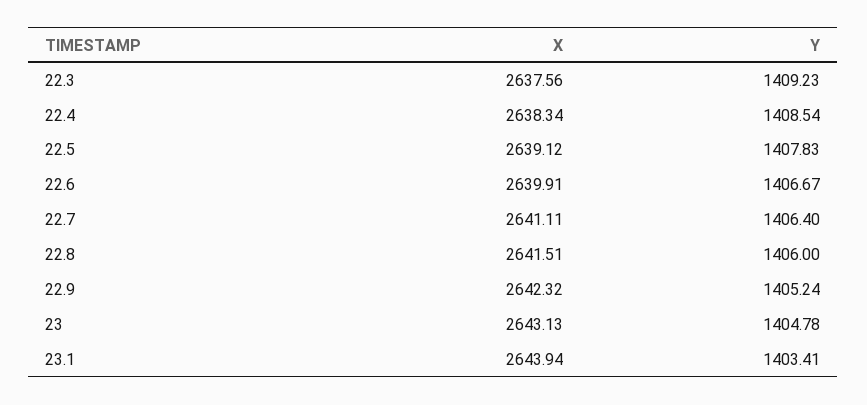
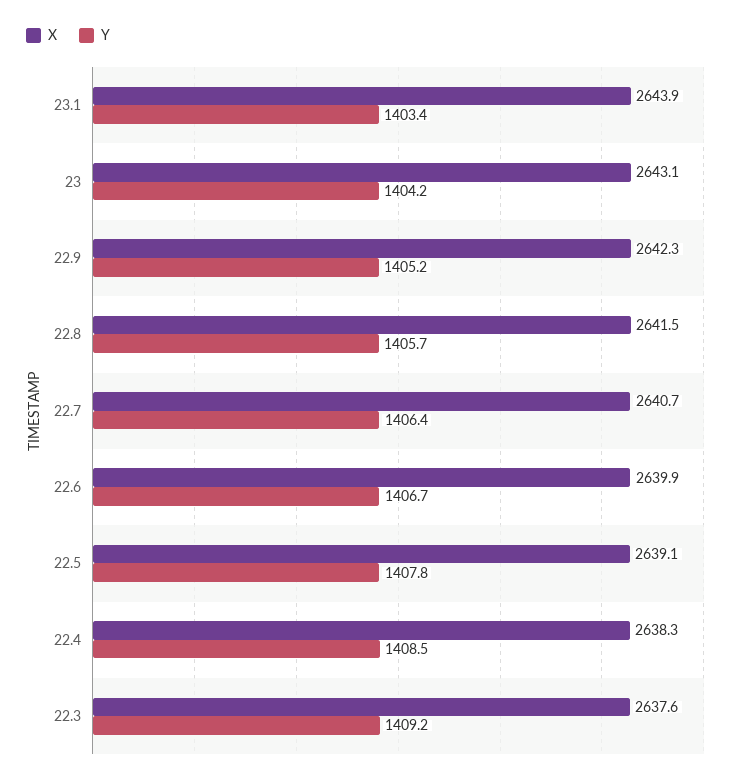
X, 22.7: 2641.11 -> 2640.7
Y, 22.8: 1406 -> 1405.7
Y, 23: 1404.78 -> 1404.2

